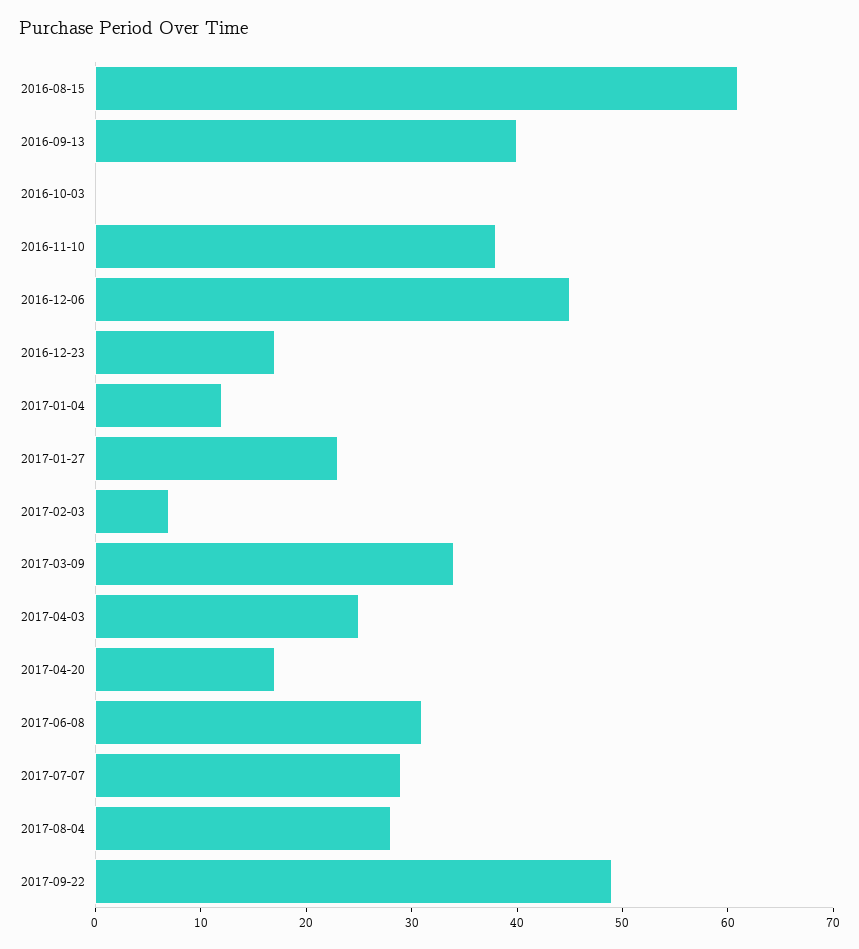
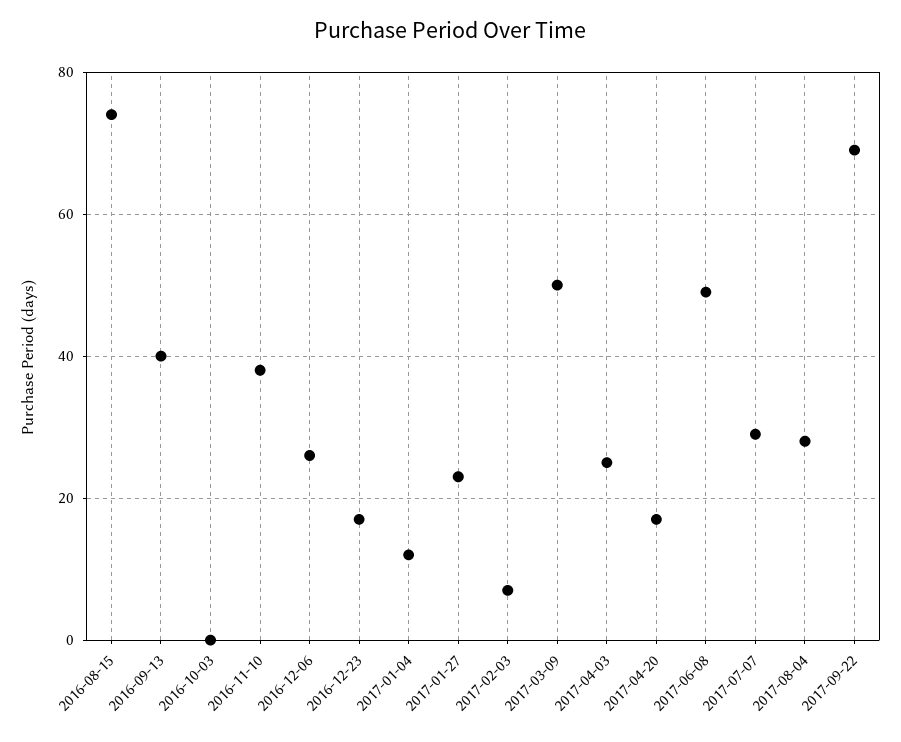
2016-08-15: 61 -> 75
2016-12-06: 45 -> 25
2017-03-09: 34 -> 50
2017-06-08: 31 -> 50
2017-09-22: 49 -> 70

